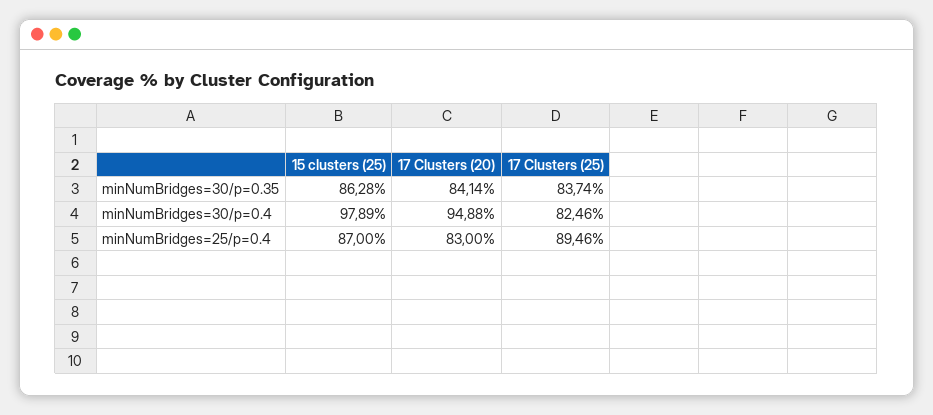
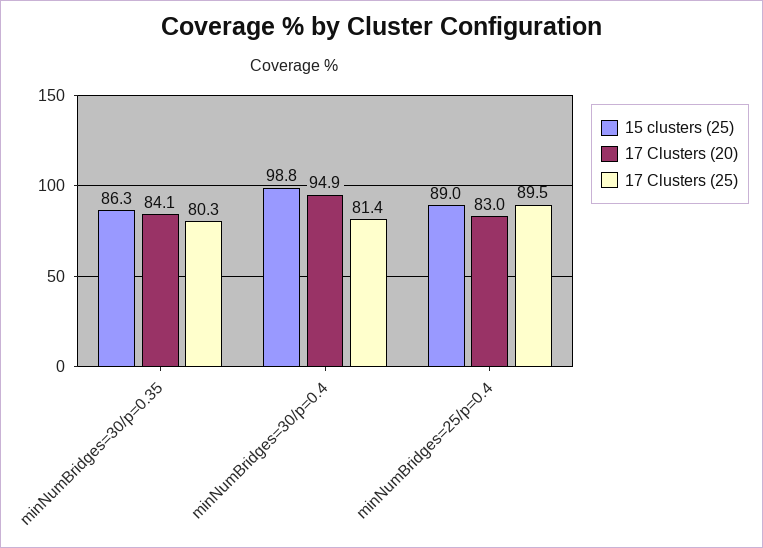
17 Clusters (25), minNumBridges=30/p=0.35: 83.74 -> 80.3
15 clusters (25), minNumBridges=30/p=0.4: 97.89 -> 98.8
17 Clusters (25), minNumBridges=30/p=0.4: 82.46 -> 81.4
15 clusters (25), minNumBridges=25/p=0.4: 87 -> 89

